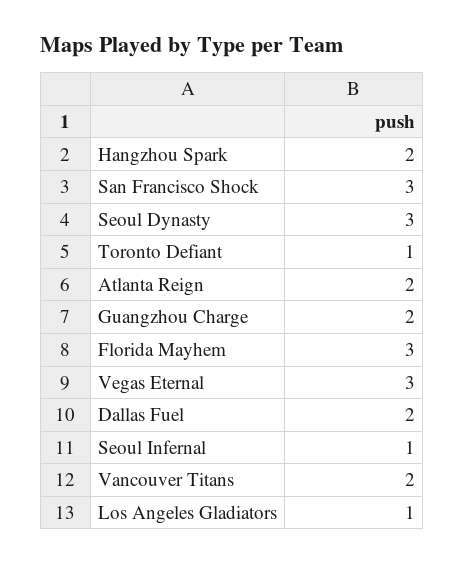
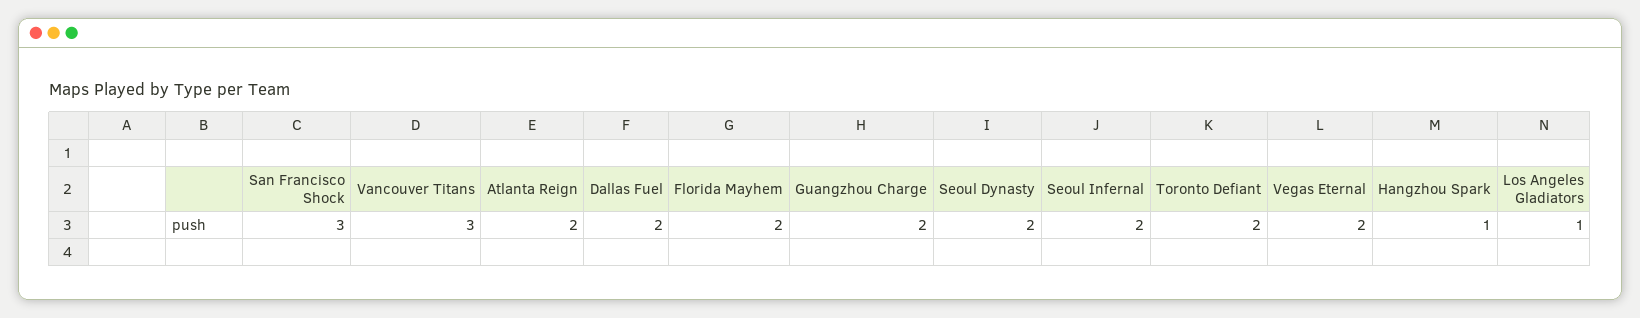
Hangzhou Spark: 2 -> 1
Seoul Dynasty: 3 -> 2
Toronto Defiant: 1 -> 2
Florida Mayhem: 3 -> 2
Vegas Eternal: 3 -> 2
Seoul Infernal: 1 -> 2
Vancouver Titans: 2 -> 3

